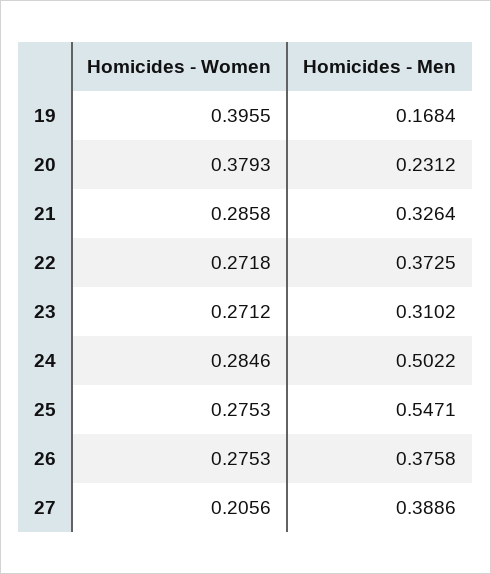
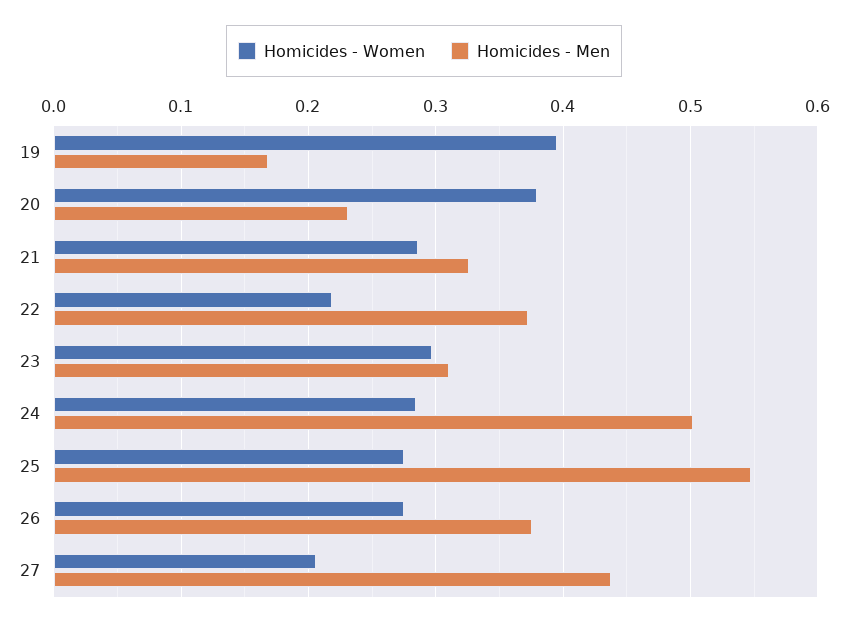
Homicides - Women, 22: 0.2718 -> 0.22
Homicides - Women, 23: 0.2712 -> 0.3
Homicides - Men, 27: 0.3886 -> 0.44

